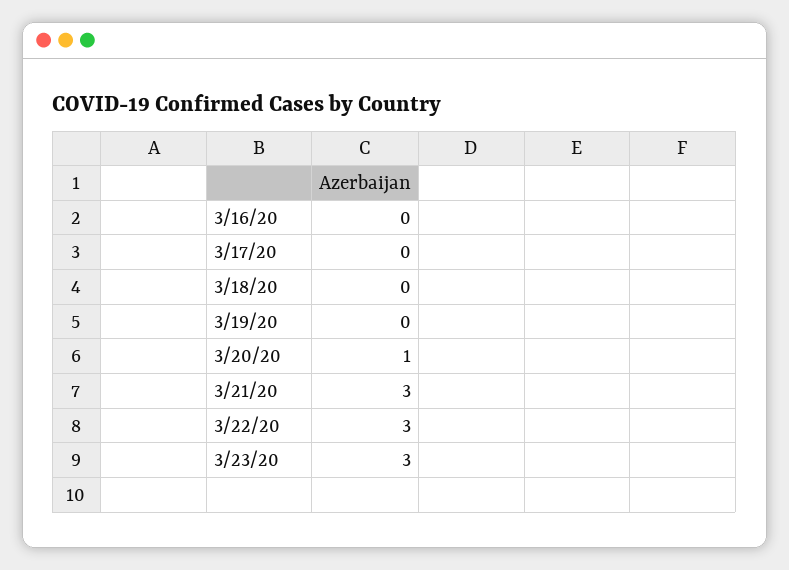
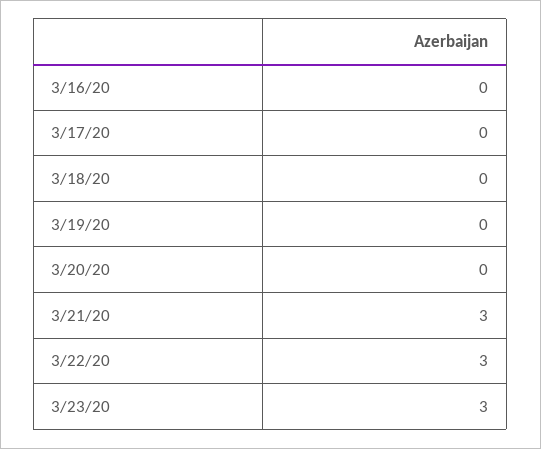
3/20/20: 1 -> 0

